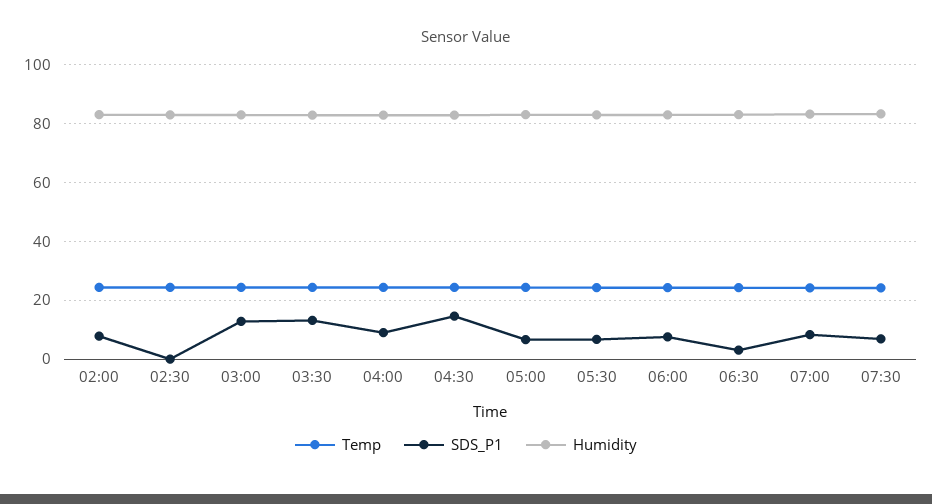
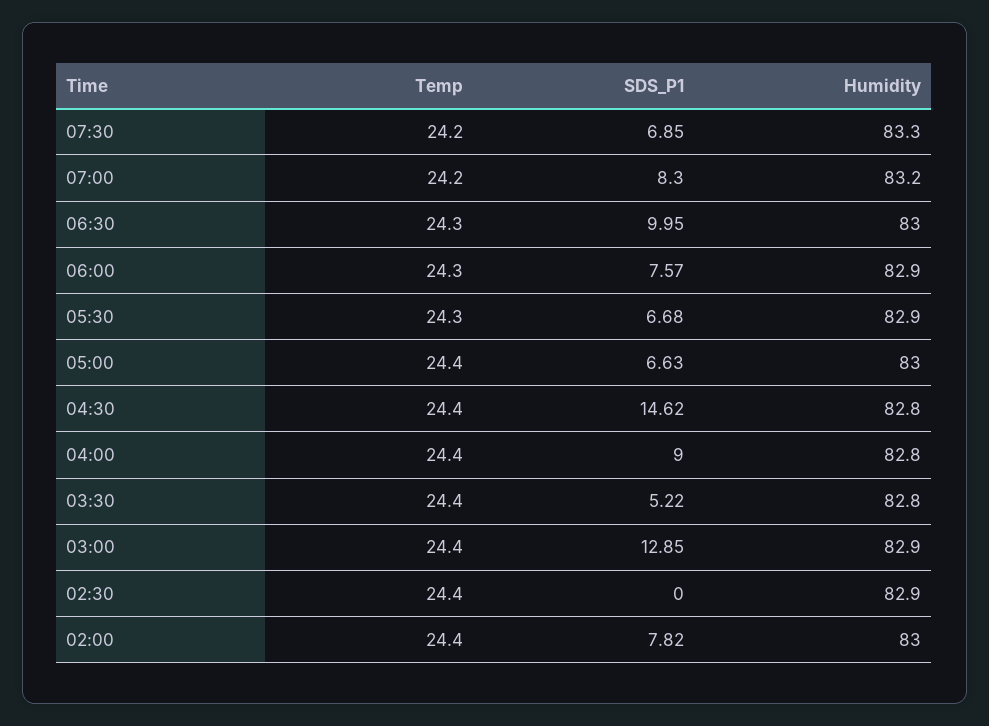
SDS_P1, 03:30: 12.5 -> 5.22
SDS_P1, 06:30: 2.5 -> 9.95

